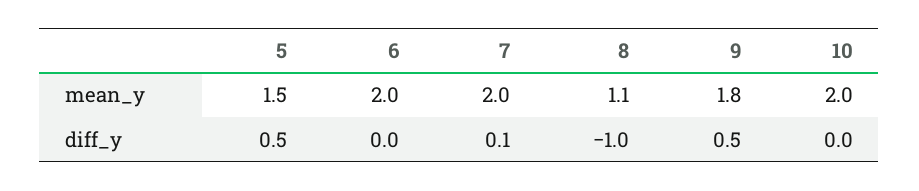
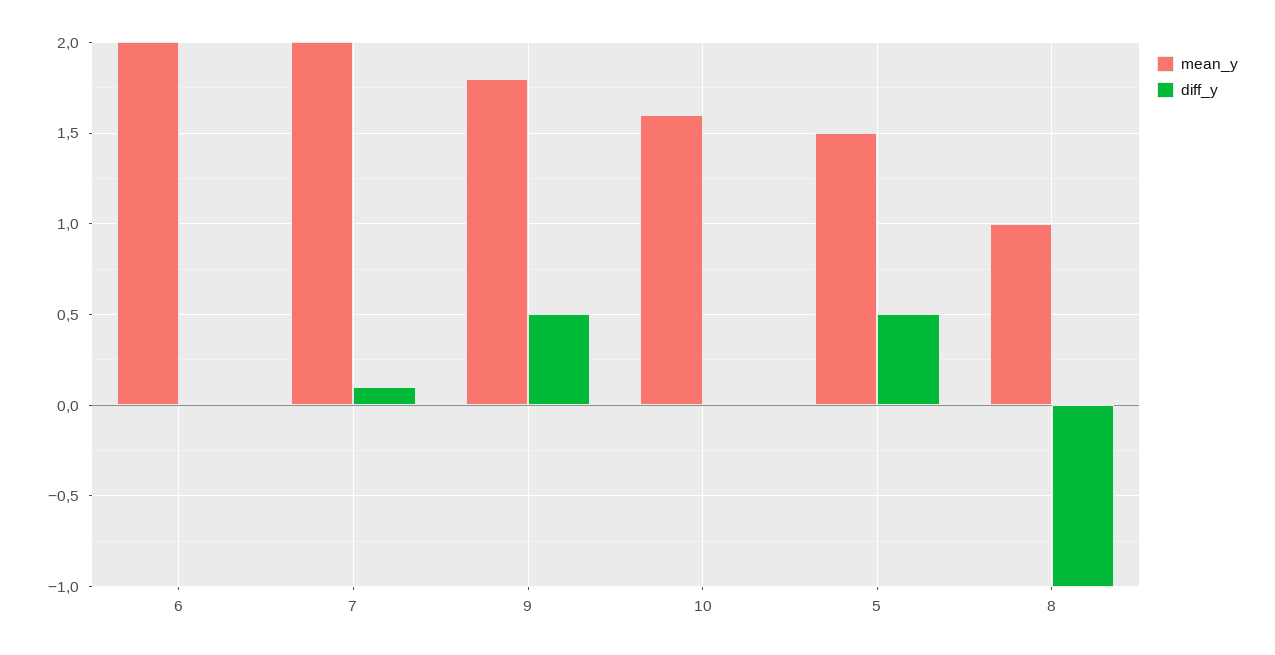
mean_y, 8: 1.1 -> 1
mean_y, 10: 2 -> 1.6

